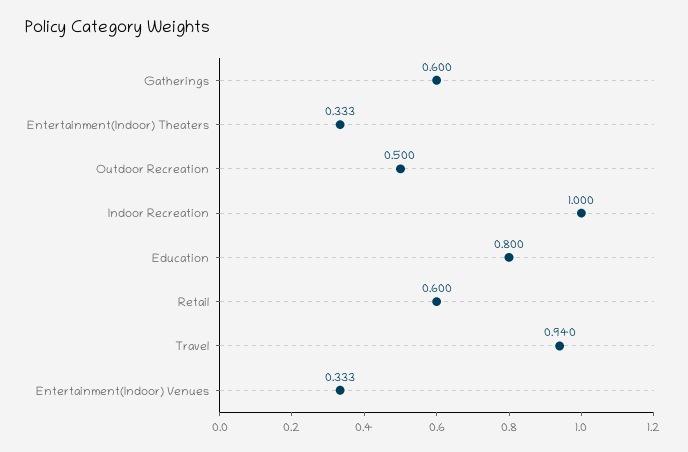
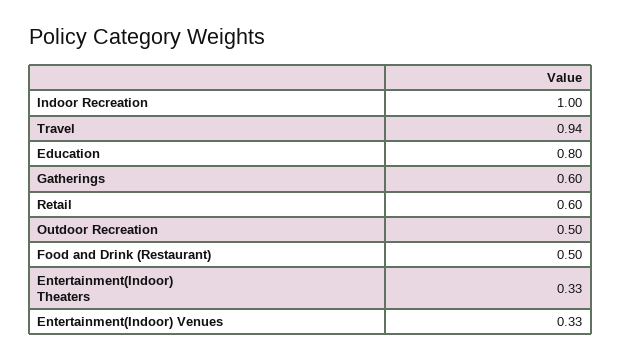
Food and Drink (Restaurant): none -> 0.5

